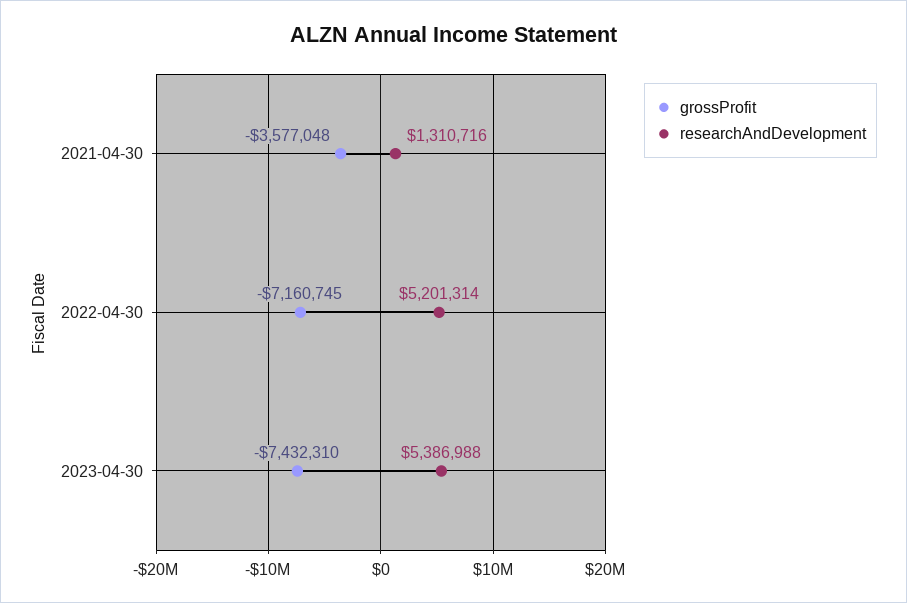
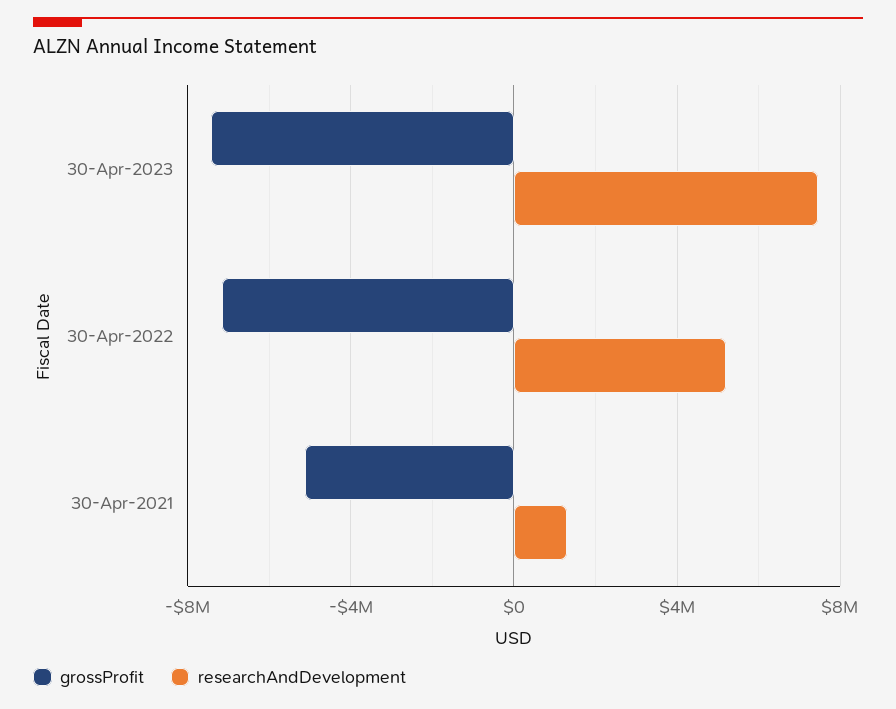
grossProfit, 2021-04-30: -3577048 -> -5000000
researchAndDevelopment, 2023-04-30: 5386988 -> 7500000

